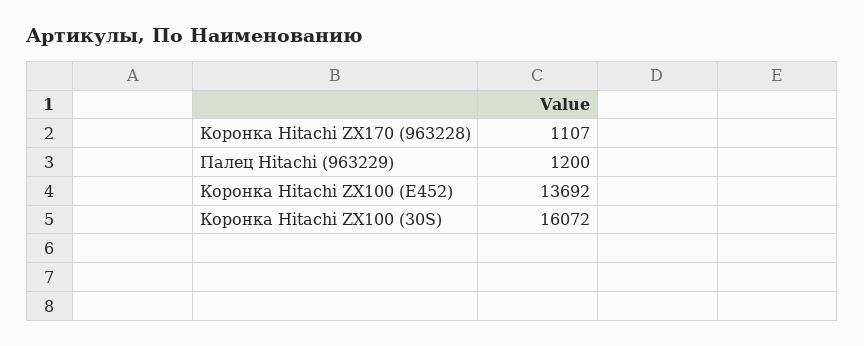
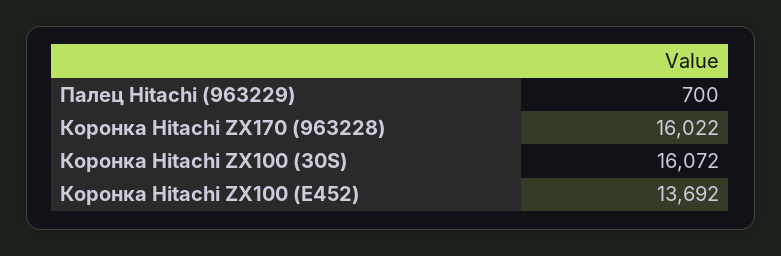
Коронка Hitachi ZX170 (963228): 1107 -> 16022
Палец Hitachi (963229): 1200 -> 700

